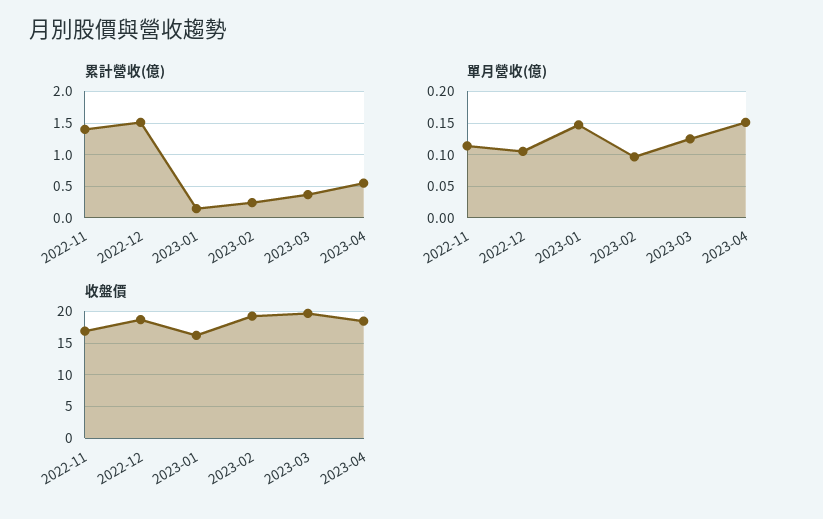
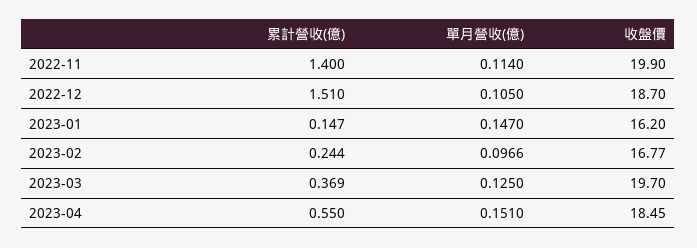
收盤價, 2022-11: 17 -> 19.9
收盤價, 2023-02: 19 -> 16.77

